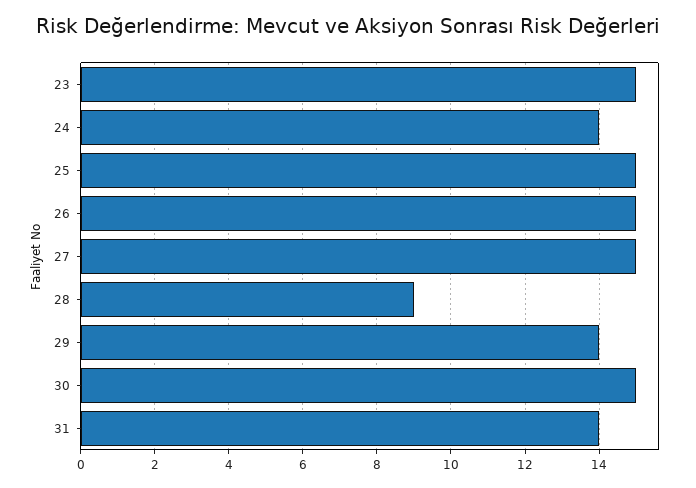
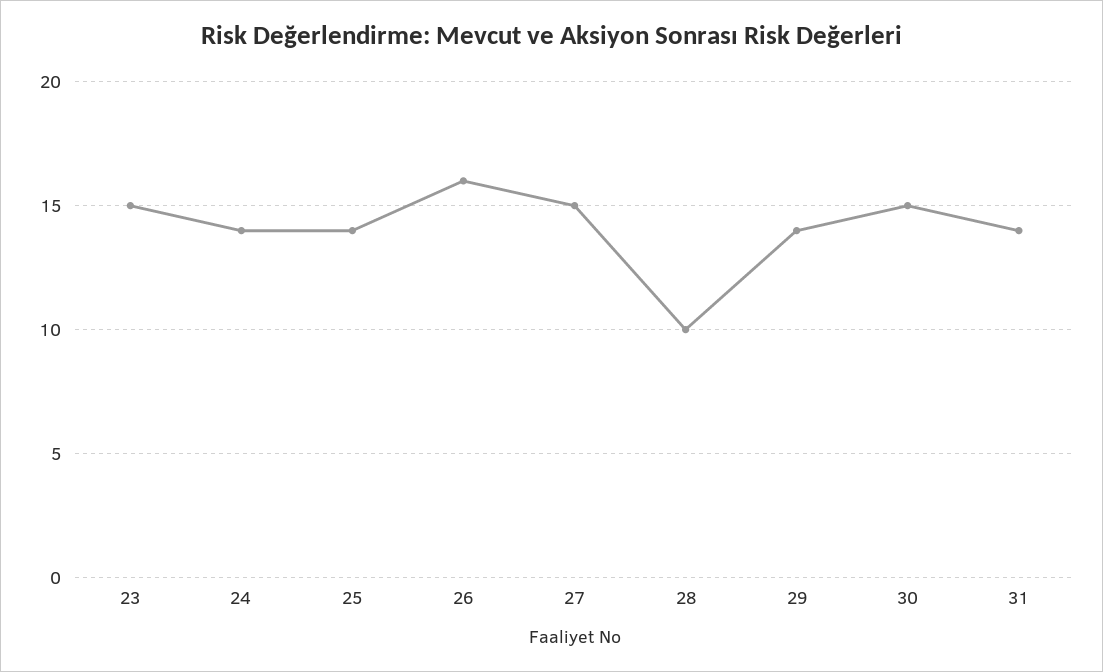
25: 15 -> 14
26: 15 -> 16
28: 9 -> 10

